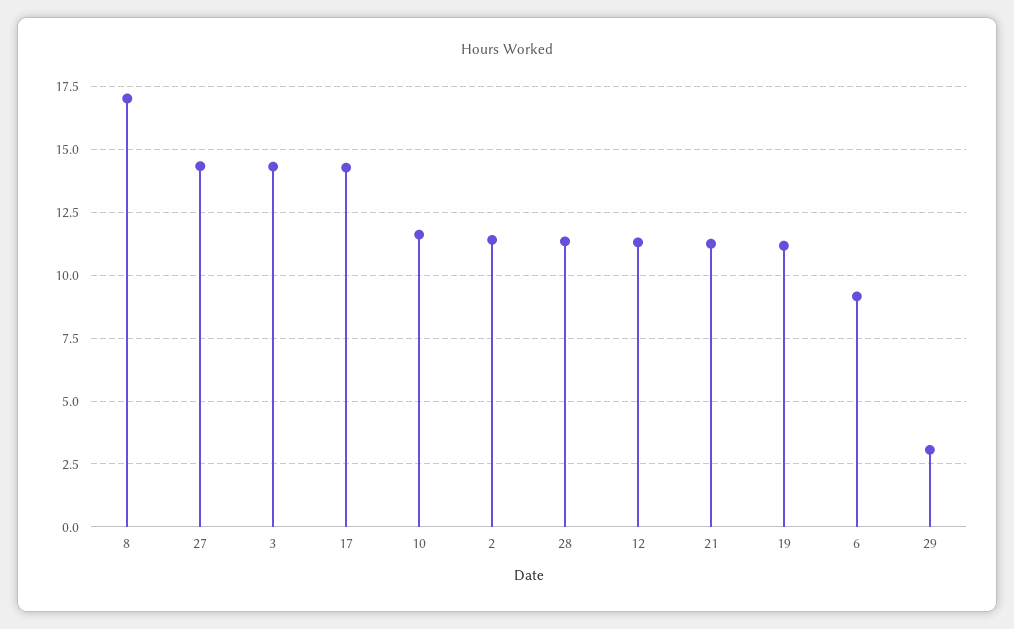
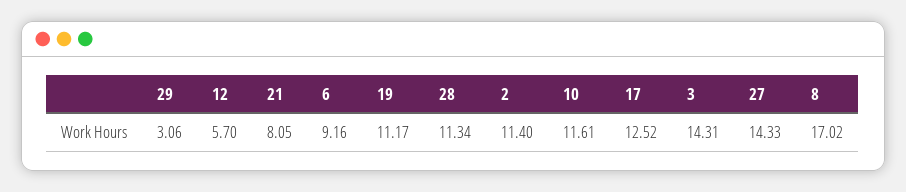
17: 14.25 -> 12.52
12: 11.25 -> 5.7
21: 11.25 -> 8.05

